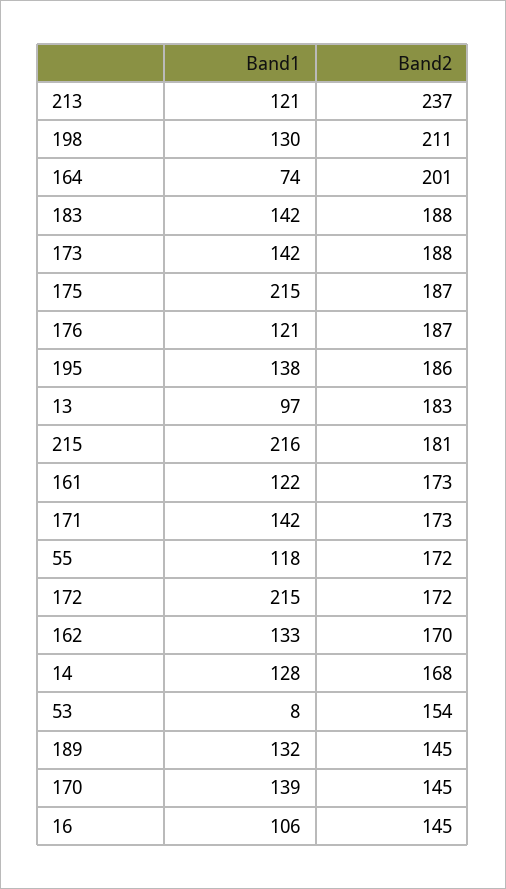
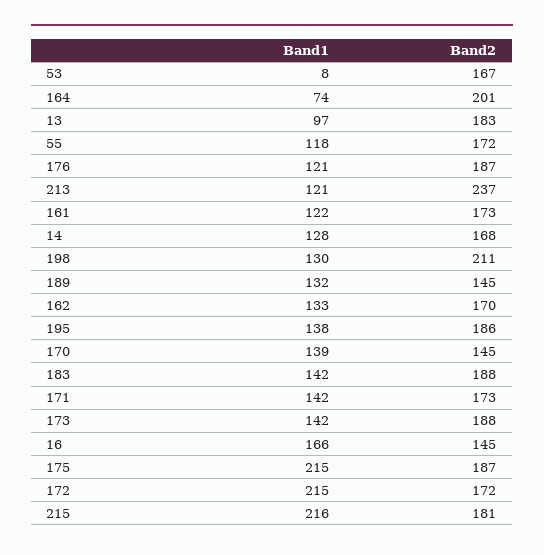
Band2, 53: 154 -> 167
Band1, 16: 106 -> 166

